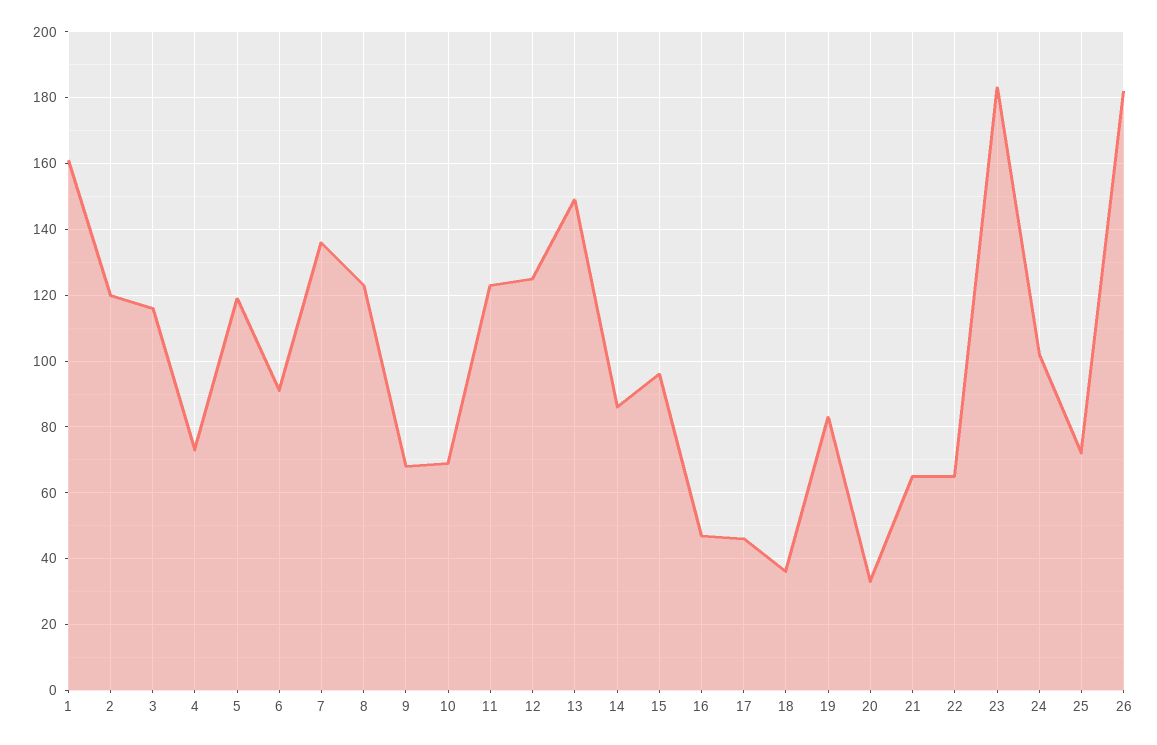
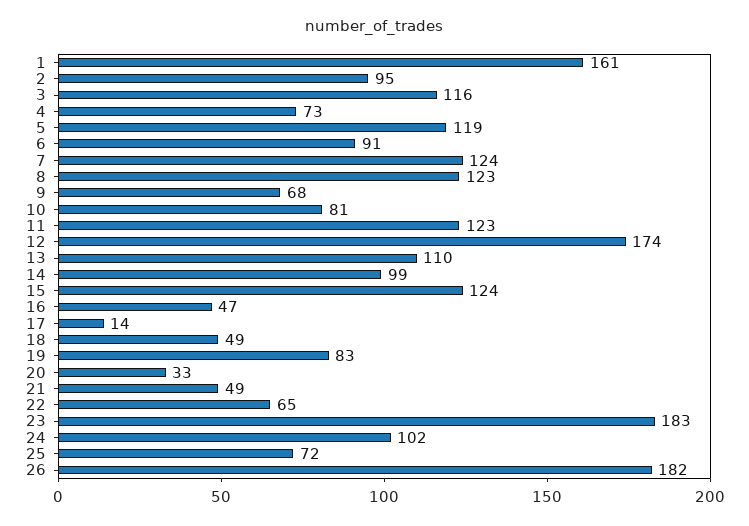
2: 120 -> 95
7: 135 -> 124
10: 70 -> 81
12: 125 -> 174
13: 150 -> 110
14: 85 -> 99
15: 95 -> 124
17: 45 -> 14
18: 35 -> 49
21: 65 -> 49

